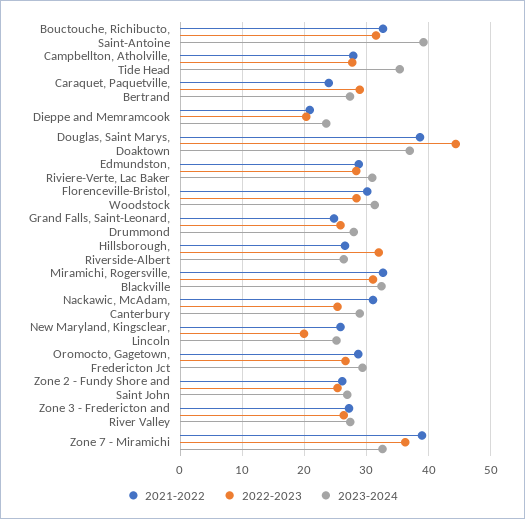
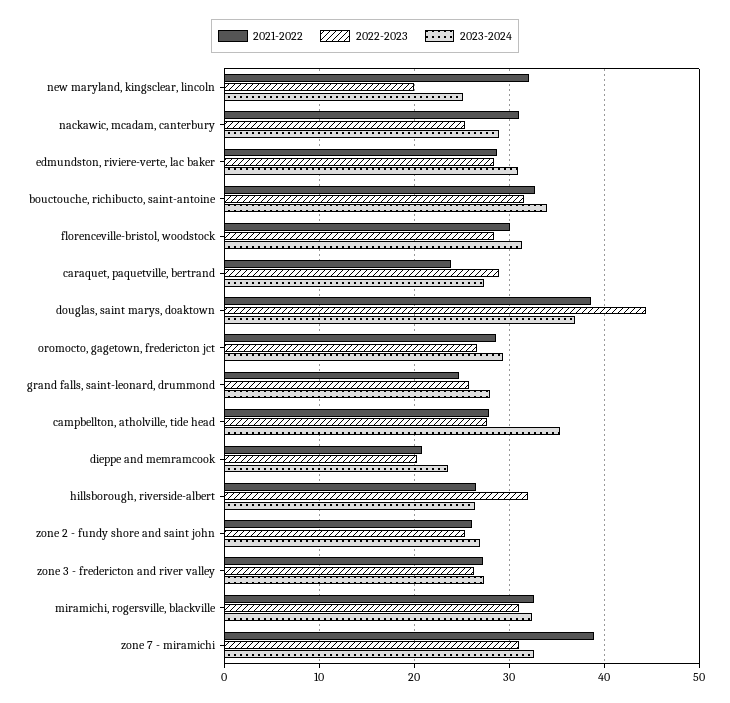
2023-2024, Bouctouche, Richibucto, Saint-Antoine: 39 -> 34
2021-2022, New Maryland, Kingsclear, Lincoln: 26 -> 32
2022-2023, Zone 7 - Miramichi: 36 -> 31

